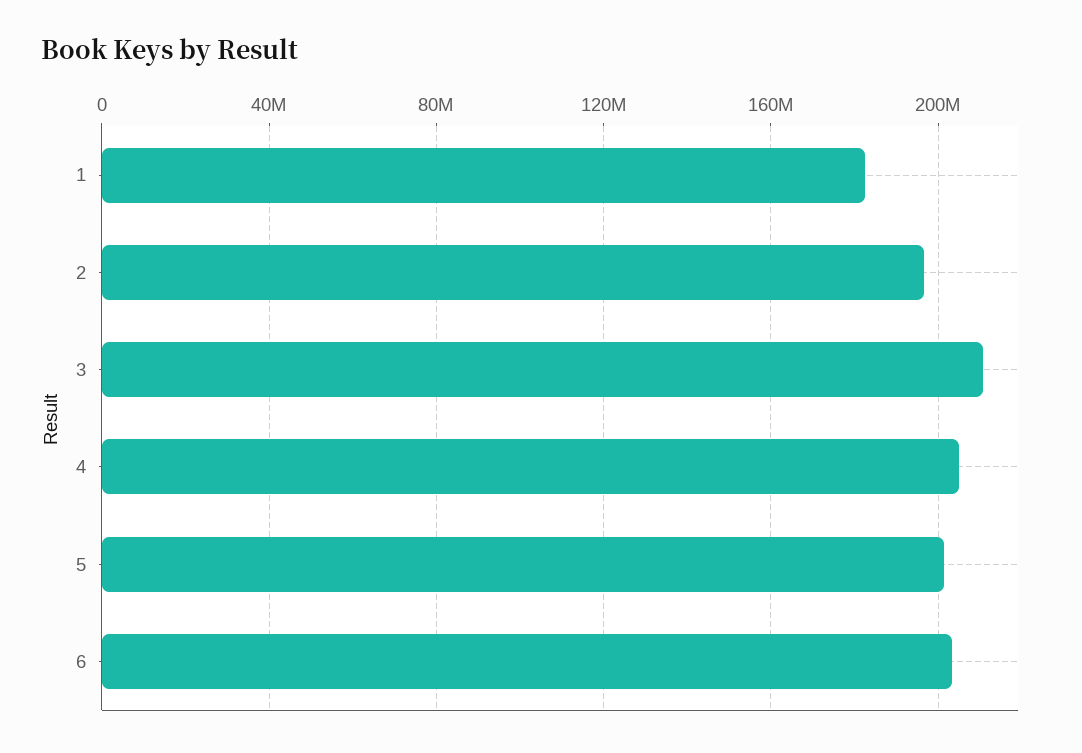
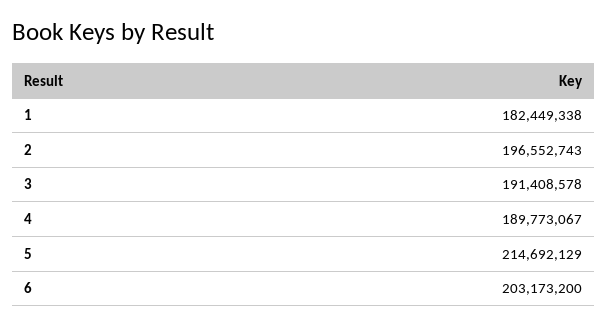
3: 210000000 -> 191408578
4: 205000000 -> 189773067
5: 200000000 -> 214692129

